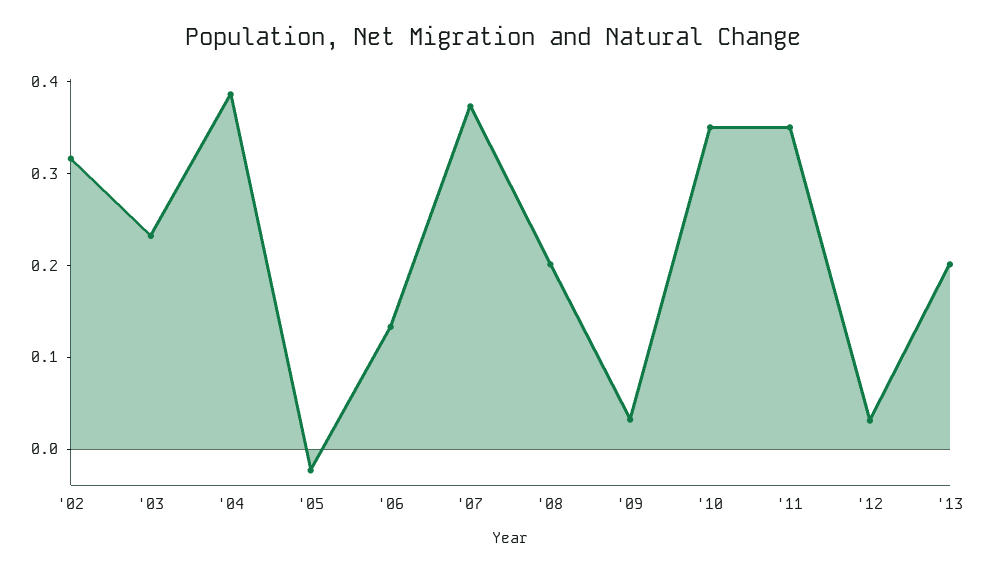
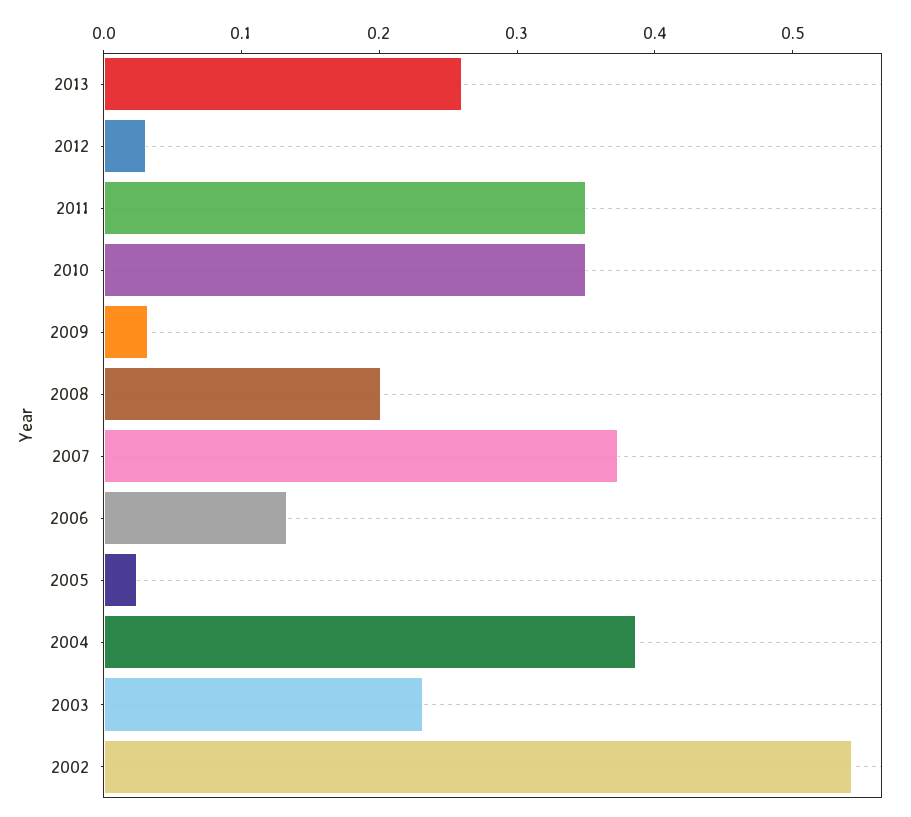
'02: 0.32 -> 0.54
'05: -0.02 -> 0.02
'13: 0.2 -> 0.26

